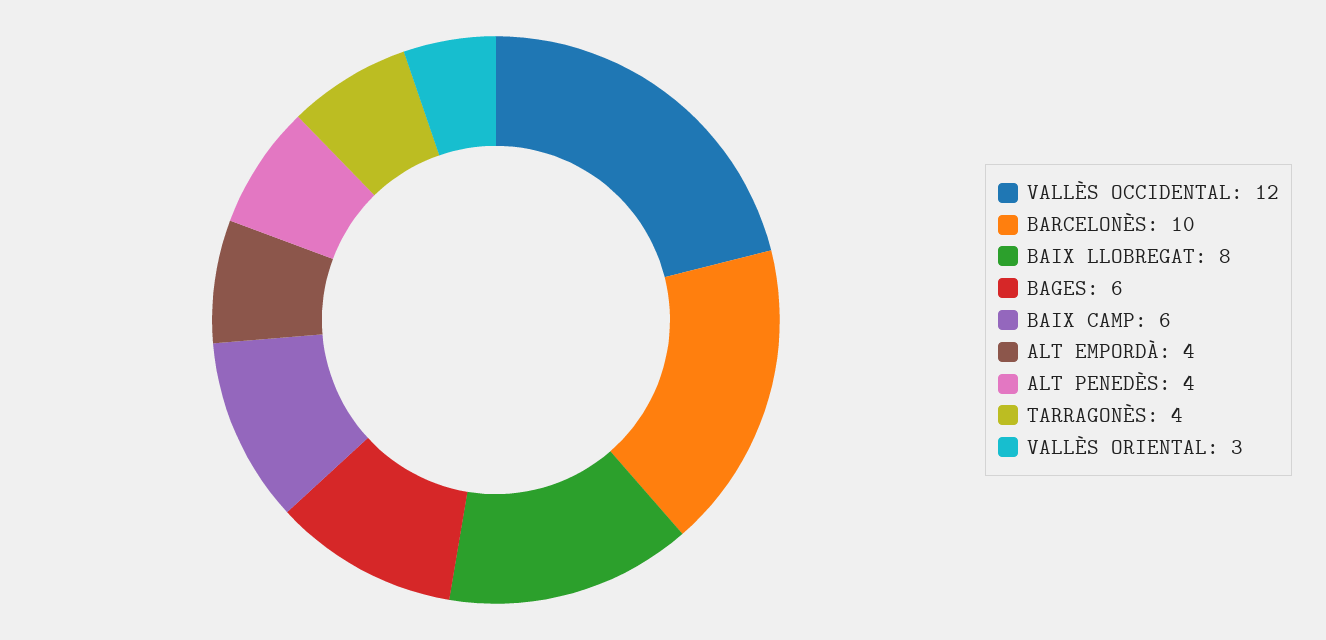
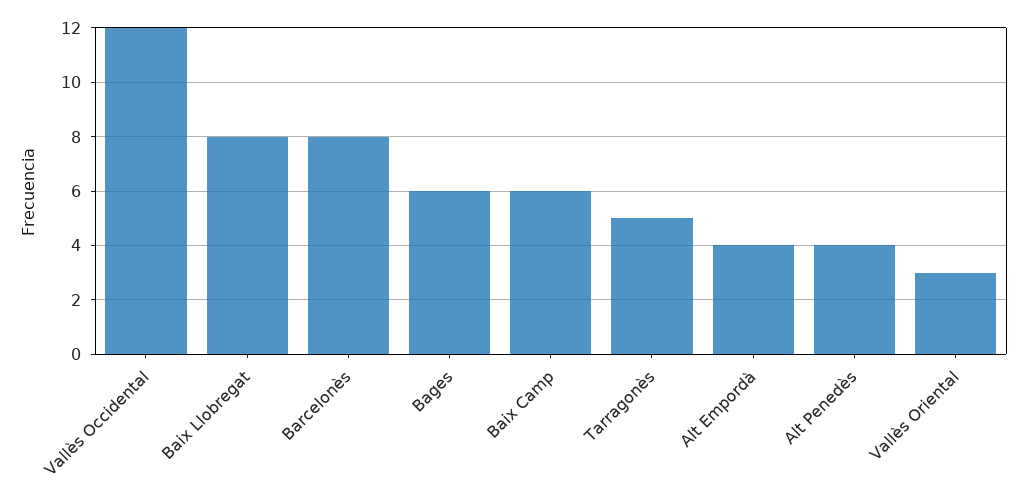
BARCELONÈS: 10 -> 8
TARRAGONÈS: 4 -> 5

